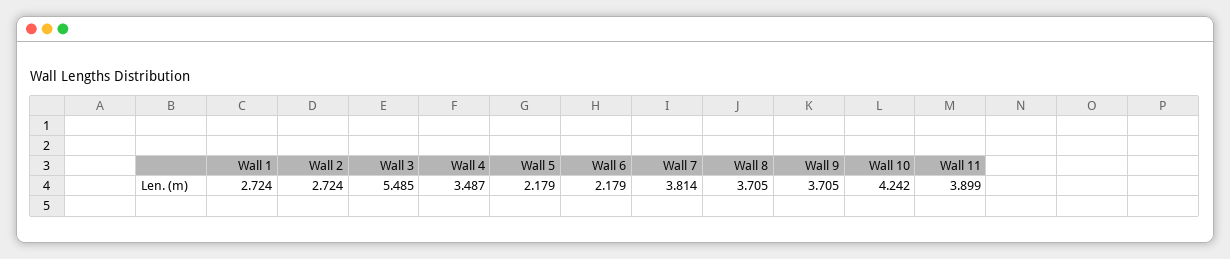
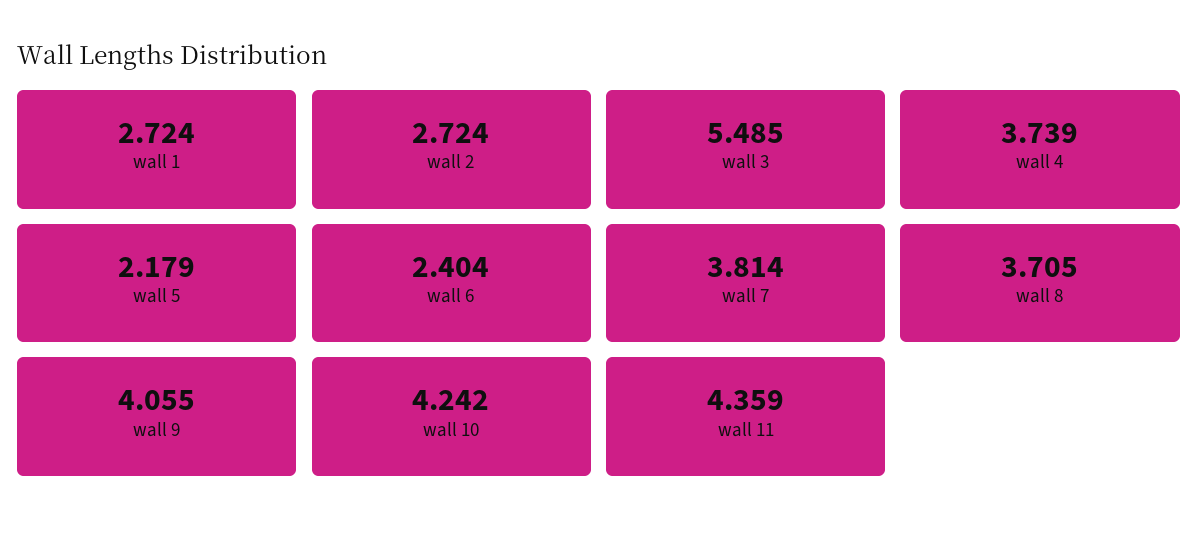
Wall 4: 3.487 -> 3.739
Wall 6: 2.179 -> 2.404
Wall 9: 3.705 -> 4.055
Wall 11: 3.899 -> 4.359

